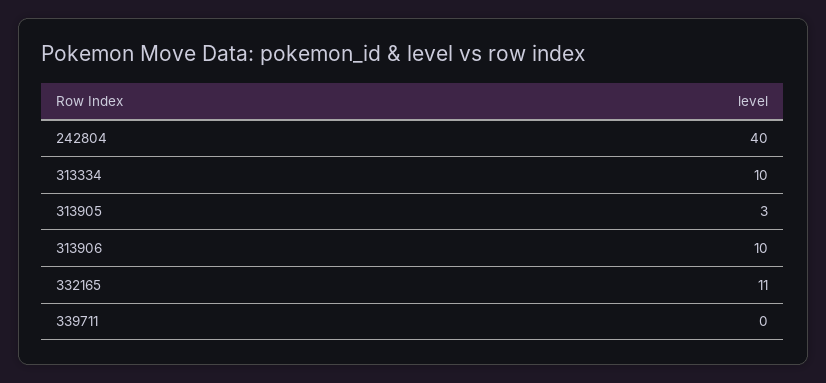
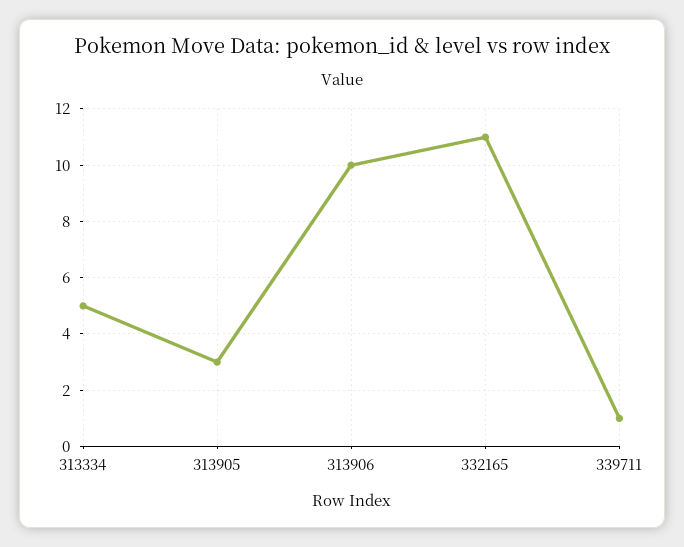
242804: 40 -> none
313334: 10 -> 5
339711: 0 -> 1

